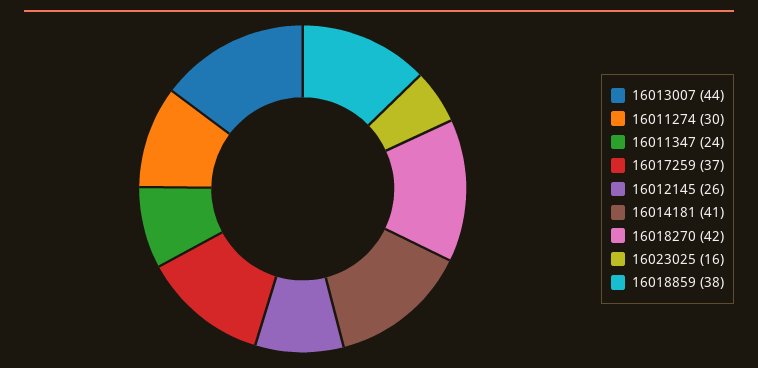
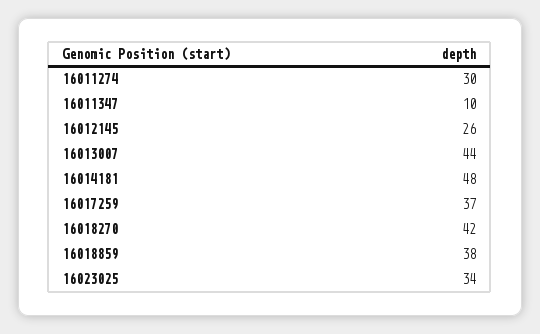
16011347: 24 -> 10
16014181: 41 -> 48
16023025: 16 -> 34

